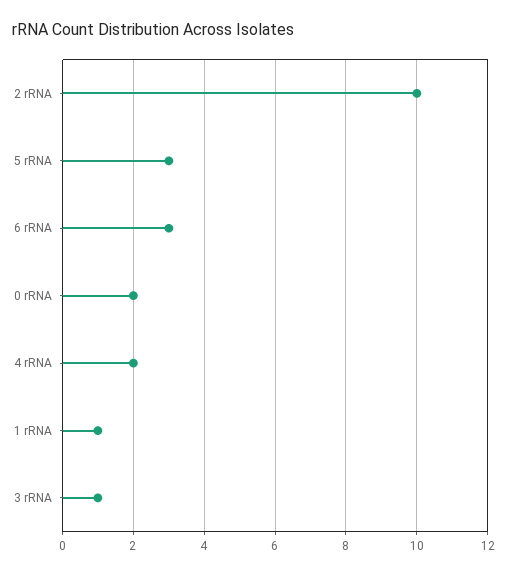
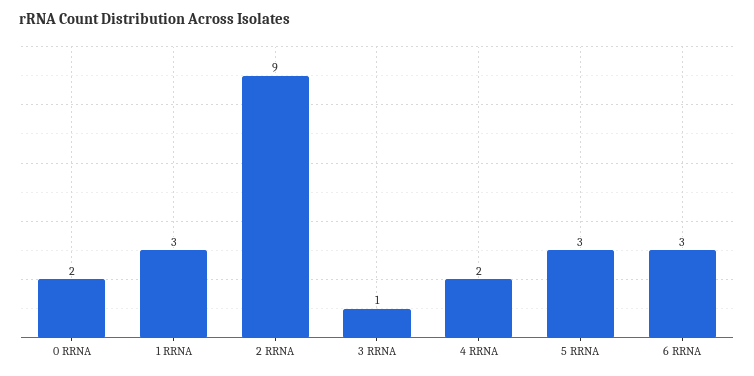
2 rRNA: 10 -> 9
1 rRNA: 1 -> 3

